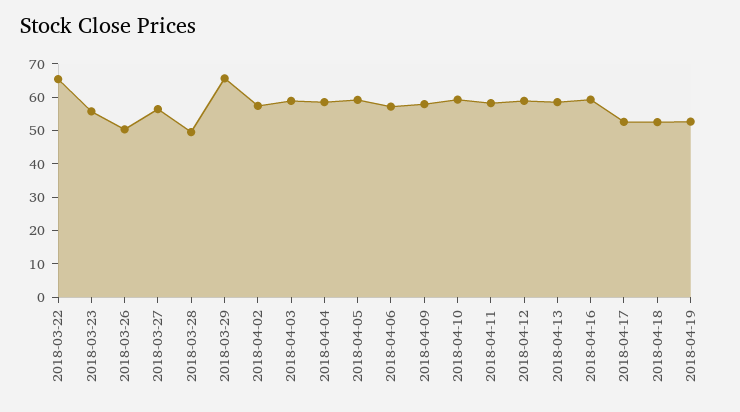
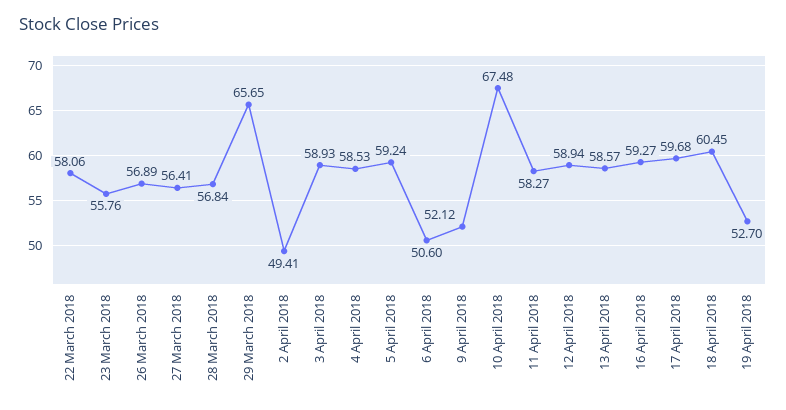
2018-03-22: 65 -> 58.06
2018-03-26: 50 -> 56.89
2018-03-28: 50 -> 56.84
2018-04-02: 57.5 -> 49.41
2018-04-06: 57.5 -> 50.6
2018-04-09: 57.5 -> 52.12
2018-04-10: 60 -> 67.48
2018-04-17: 52.5 -> 59.68
2018-04-18: 52.5 -> 60.45

